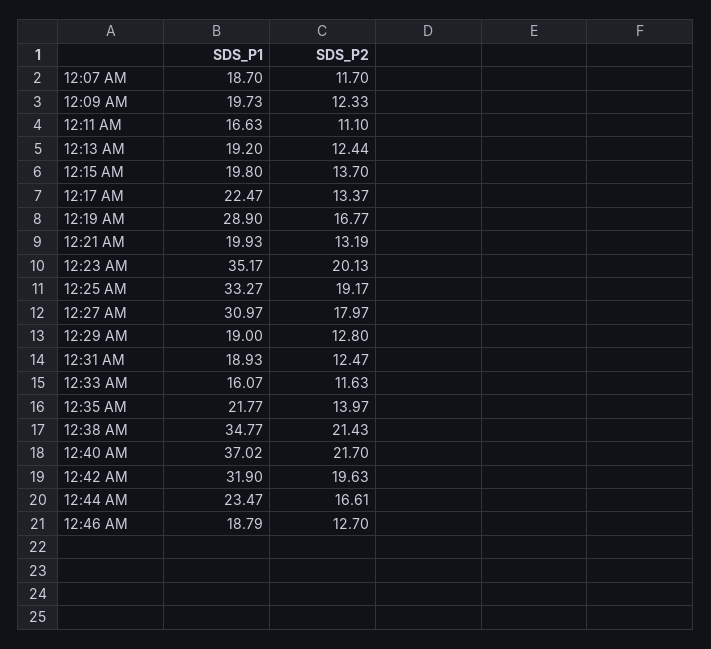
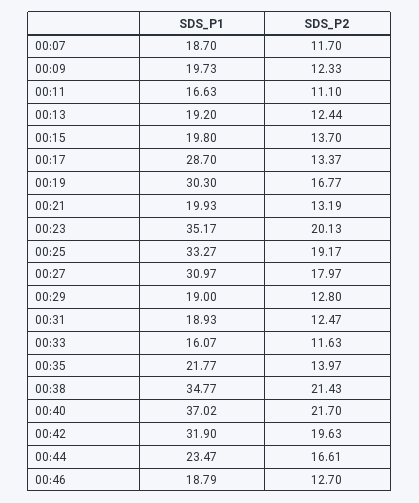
SDS_P1, 12:17 AM: 22.47 -> 28.7
SDS_P1, 12:19 AM: 28.9 -> 30.3

